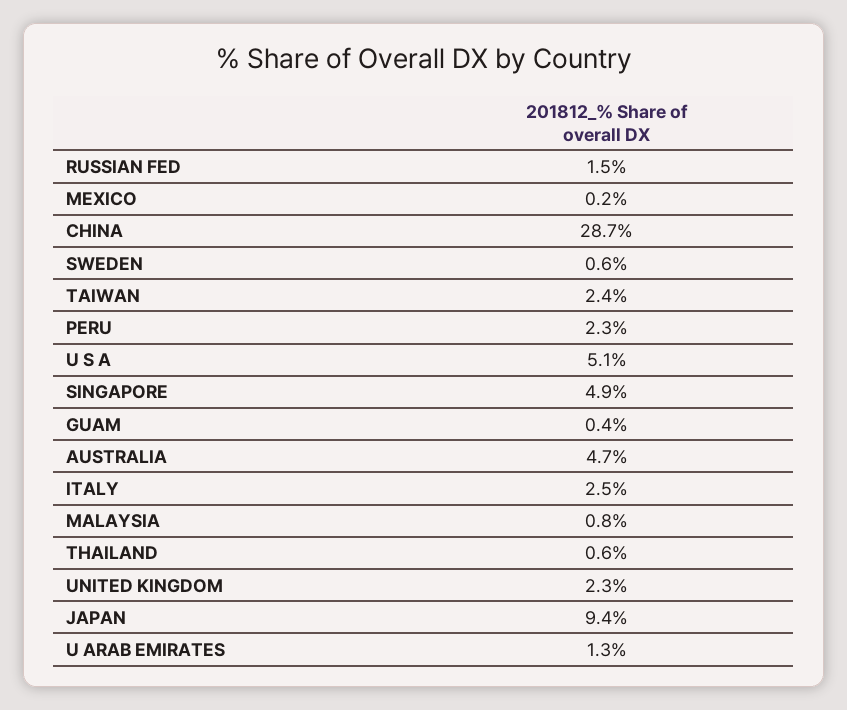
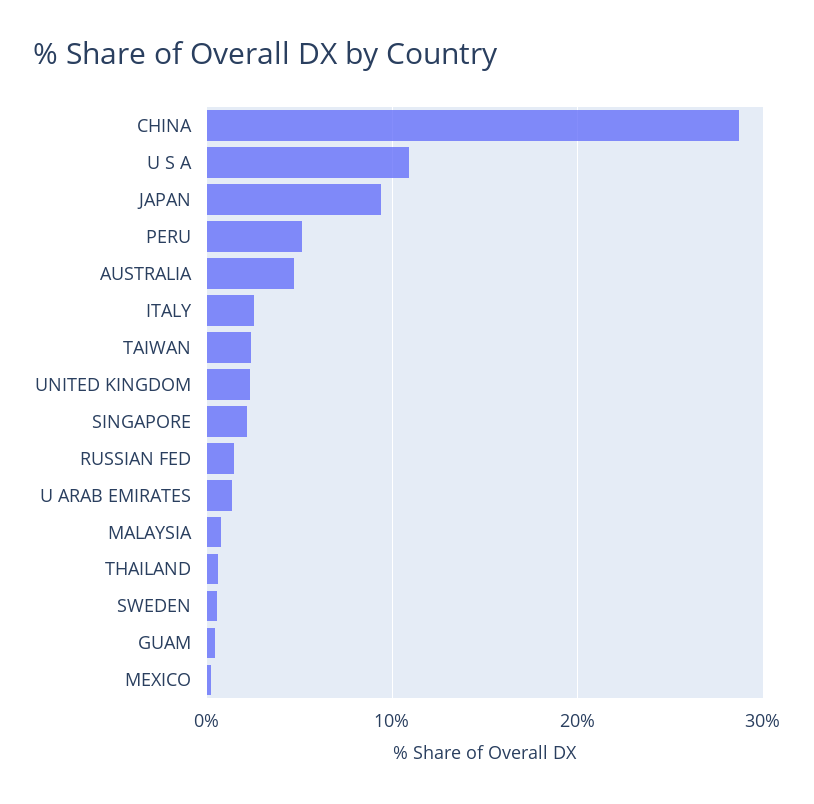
PERU: 2.3 -> 5
U S A: 5.1 -> 11
SINGAPORE: 4.9 -> 2

